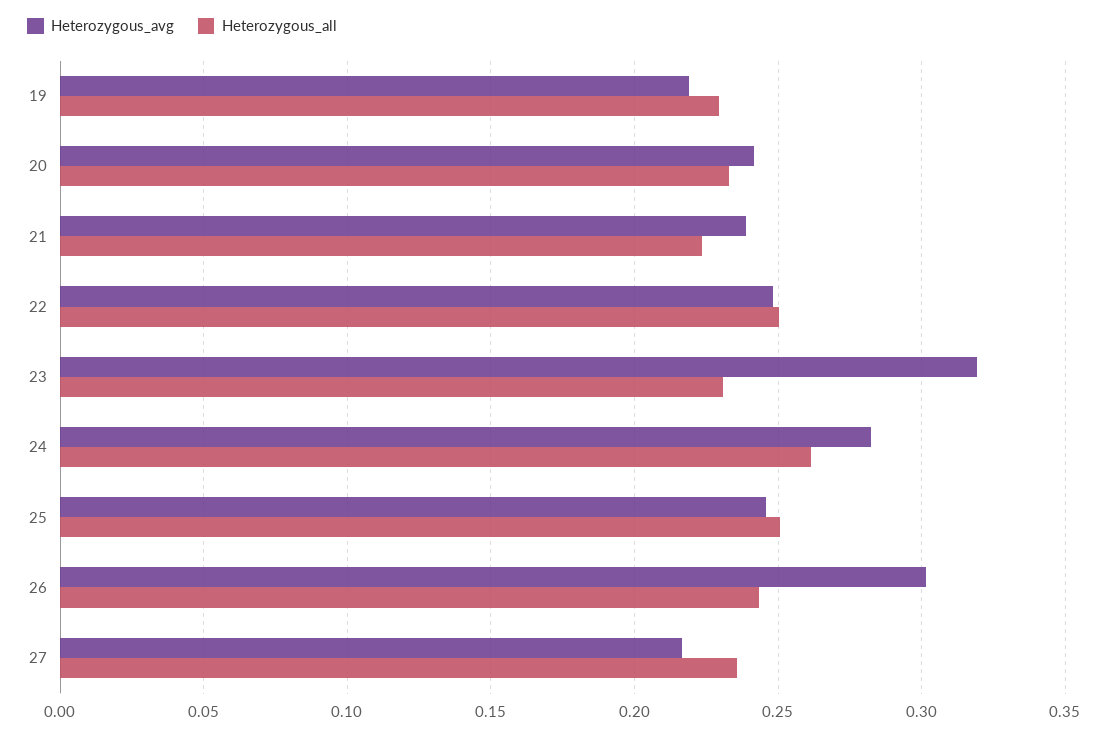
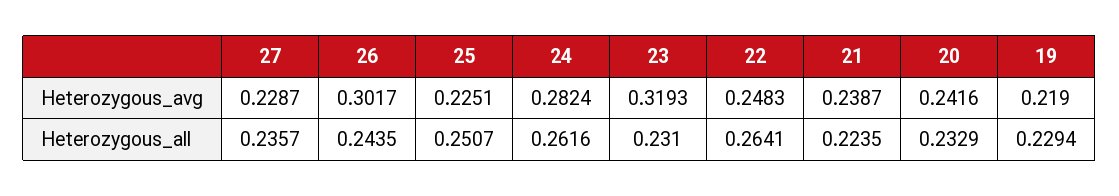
Heterozygous_all, 22: 0.25 -> 0.2641
Heterozygous_avg, 25: 0.245 -> 0.2251
Heterozygous_avg, 27: 0.215 -> 0.2287

